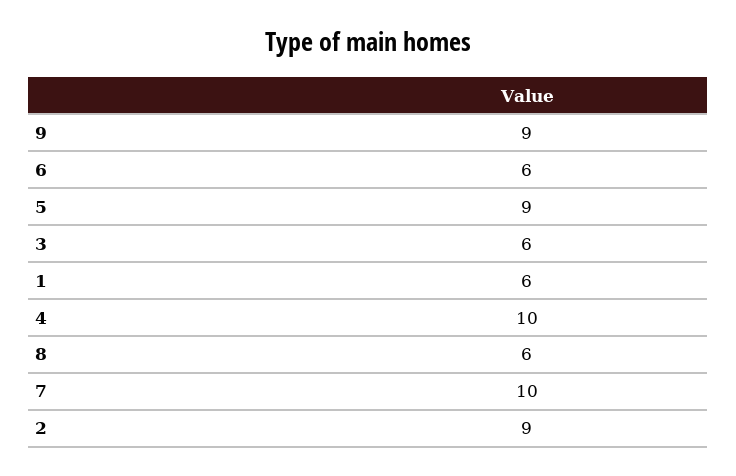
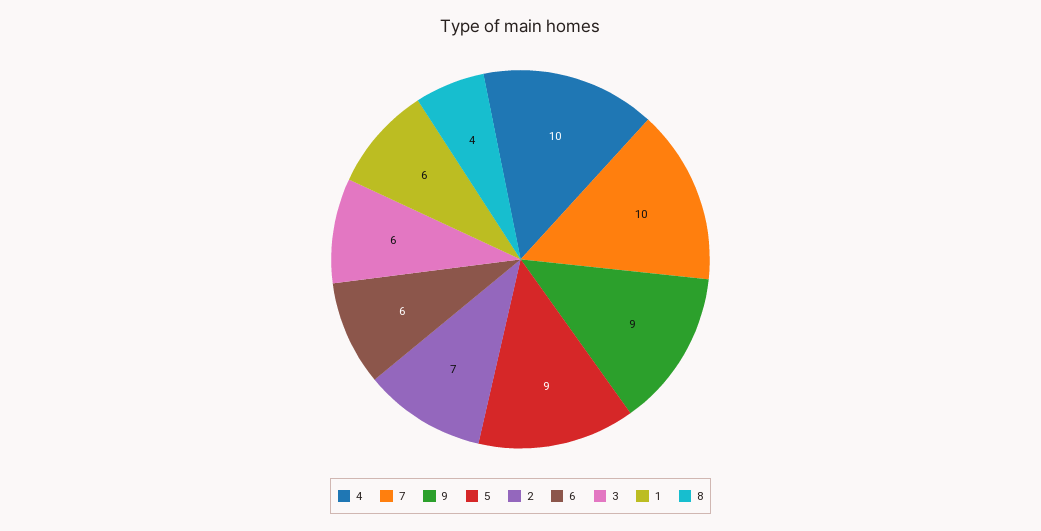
8: 6 -> 4
2: 9 -> 7

